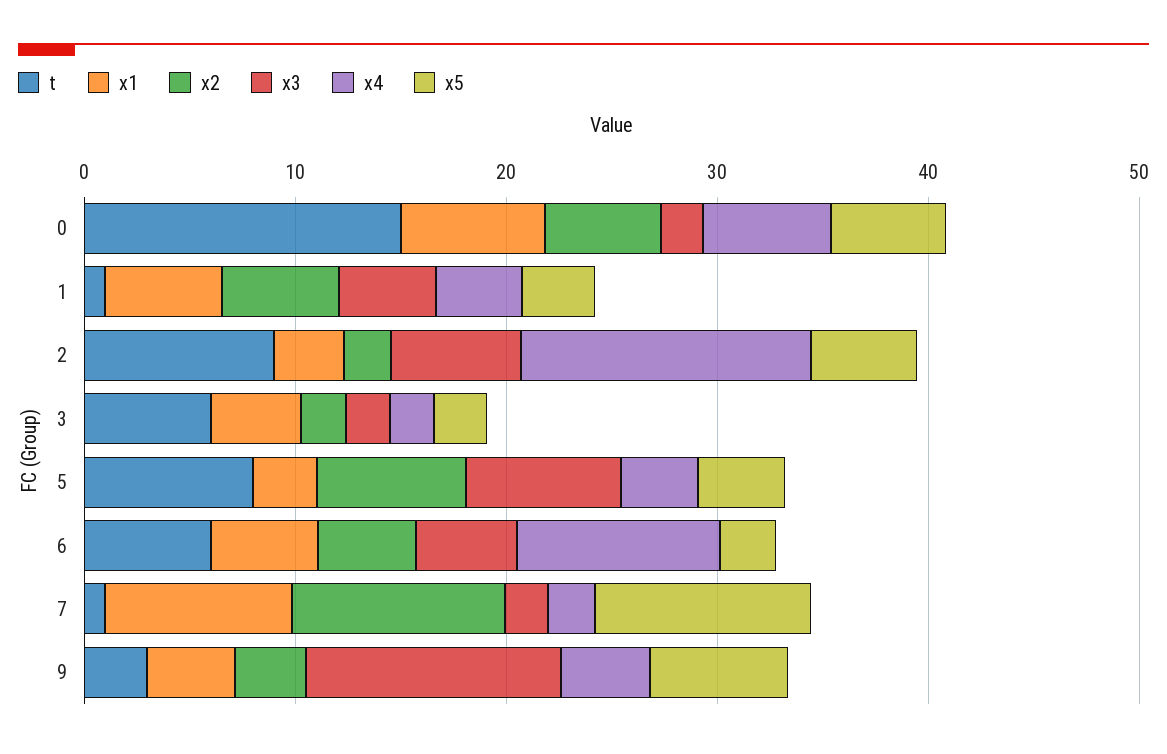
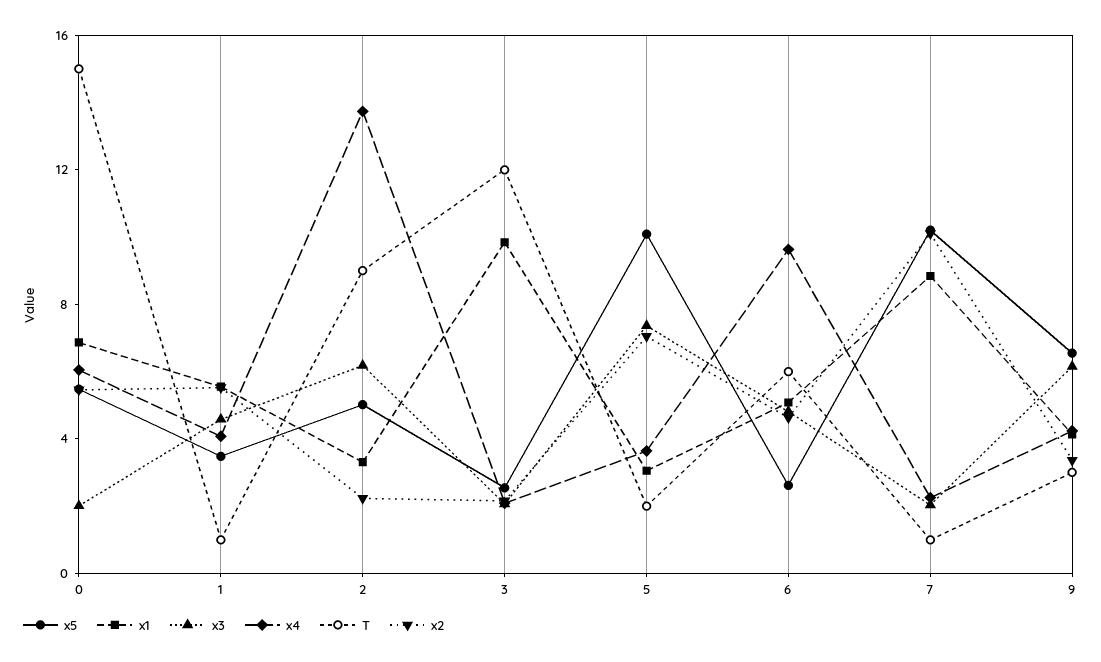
t, 3: 6 -> 12
x1, 3: 4 -> 10
t, 5: 8 -> 2
x5, 5: 4 -> 10
x3, 9: 12 -> 6

